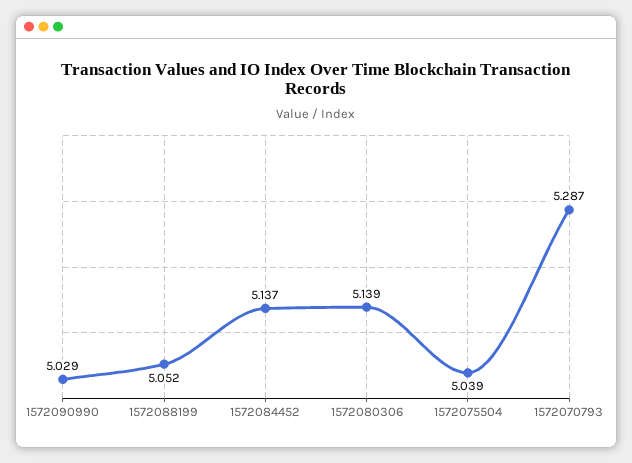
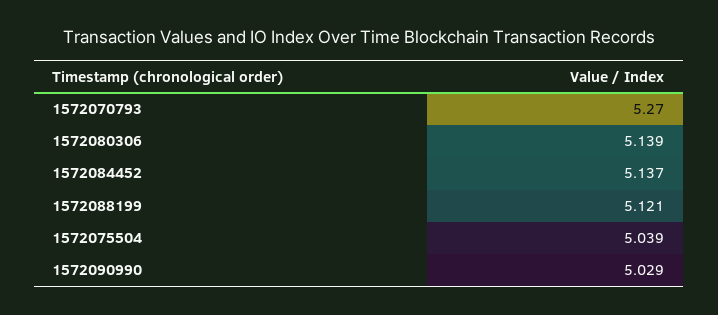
1572088199: 5.052 -> 5.121
1572070793: 5.287 -> 5.27

